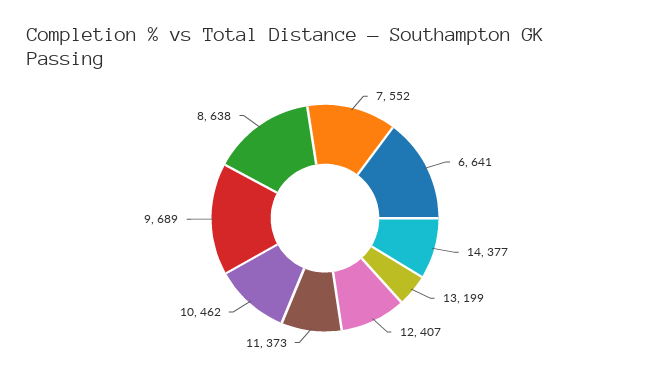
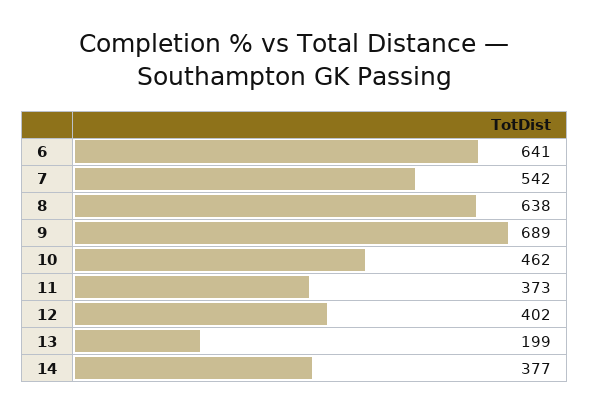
7: 552 -> 542
12: 407 -> 402

